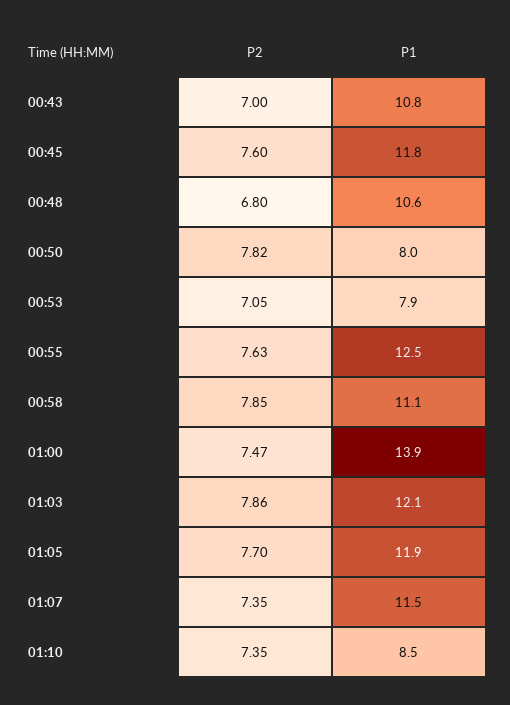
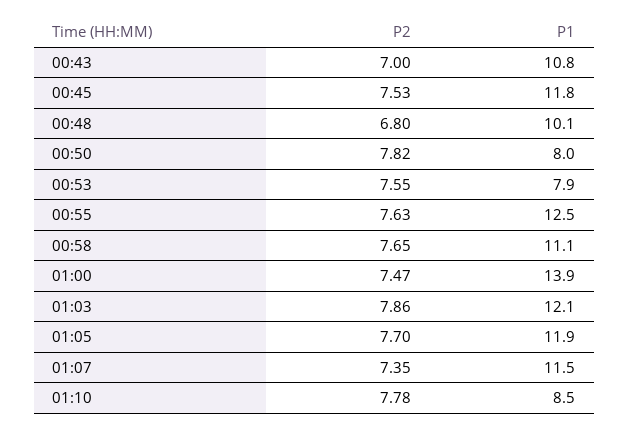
P2, 00:45: 7.6 -> 7.53
P1, 00:48: 10.6 -> 10.1
P2, 00:53: 7.05 -> 7.55
P2, 00:58: 7.85 -> 7.65
P2, 01:10: 7.35 -> 7.78

